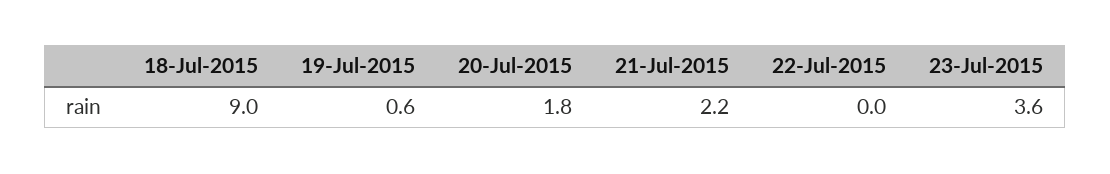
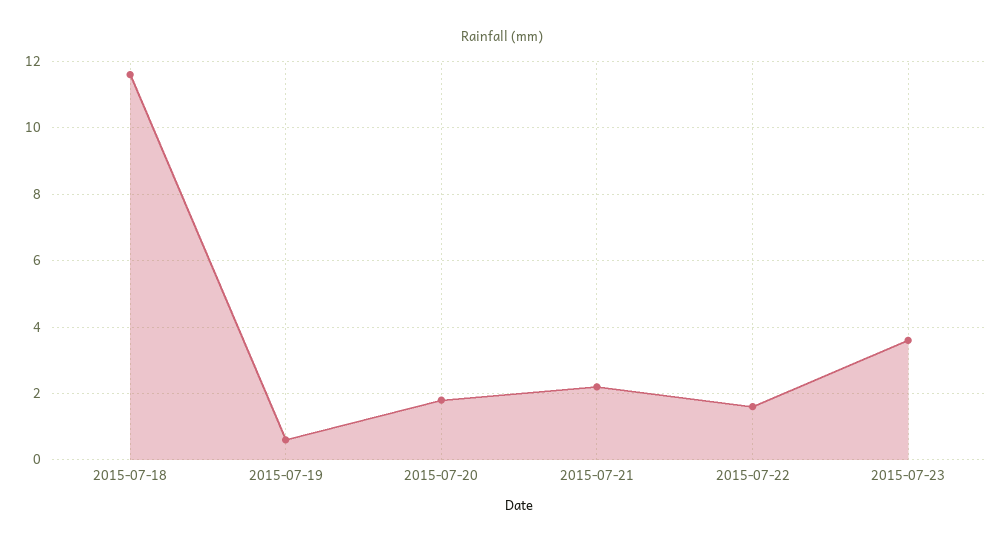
18-Jul-2015: 9 -> 11.5
22-Jul-2015: 0 -> 1.5

